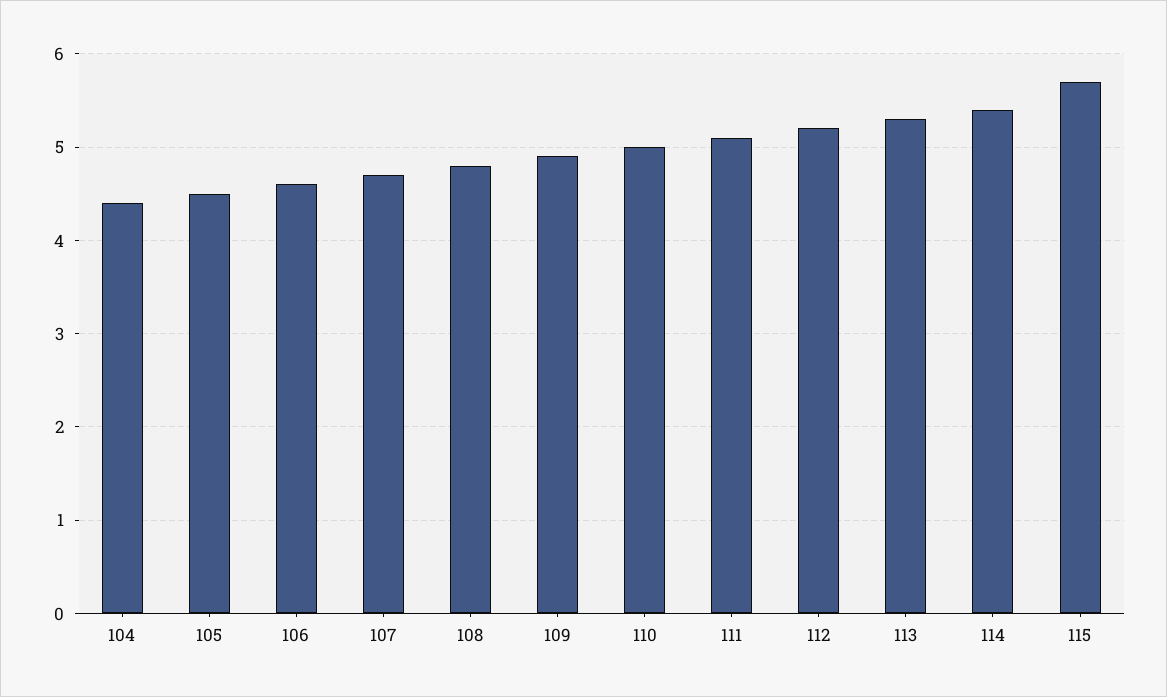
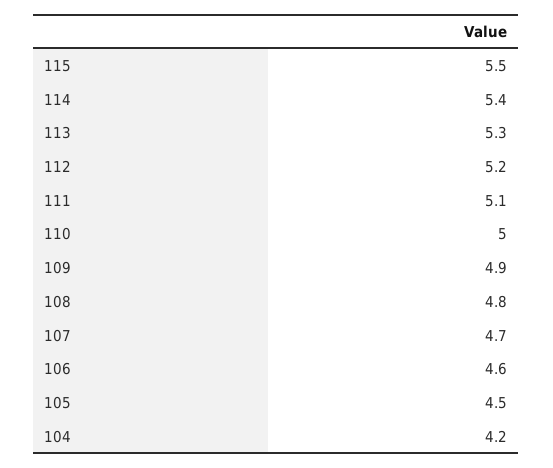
104: 4.4 -> 4.2
115: 5.7 -> 5.5

